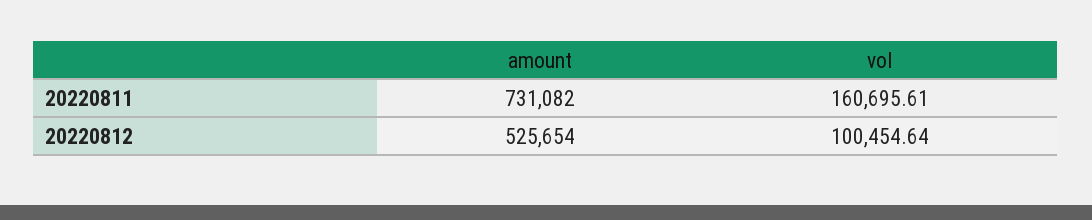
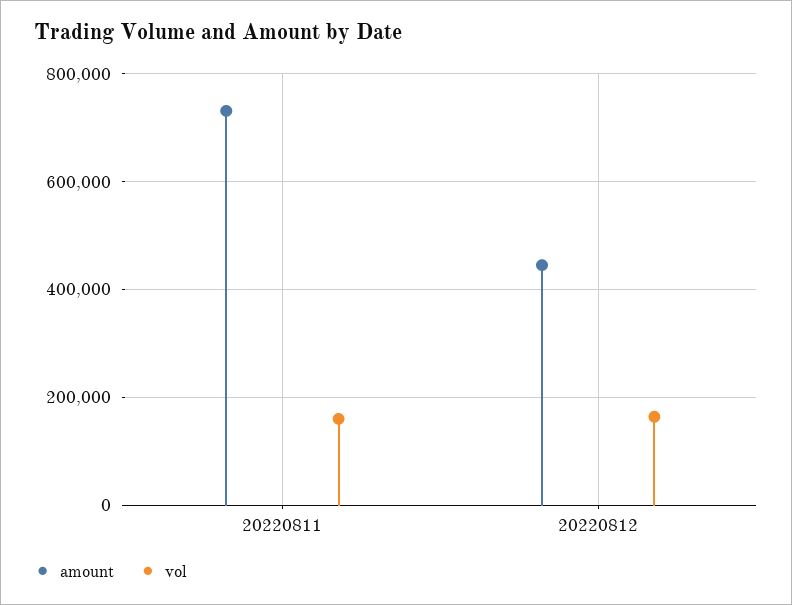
amount, 20220812: 525654 -> 440000
vol, 20220812: 100454.64 -> 160000

